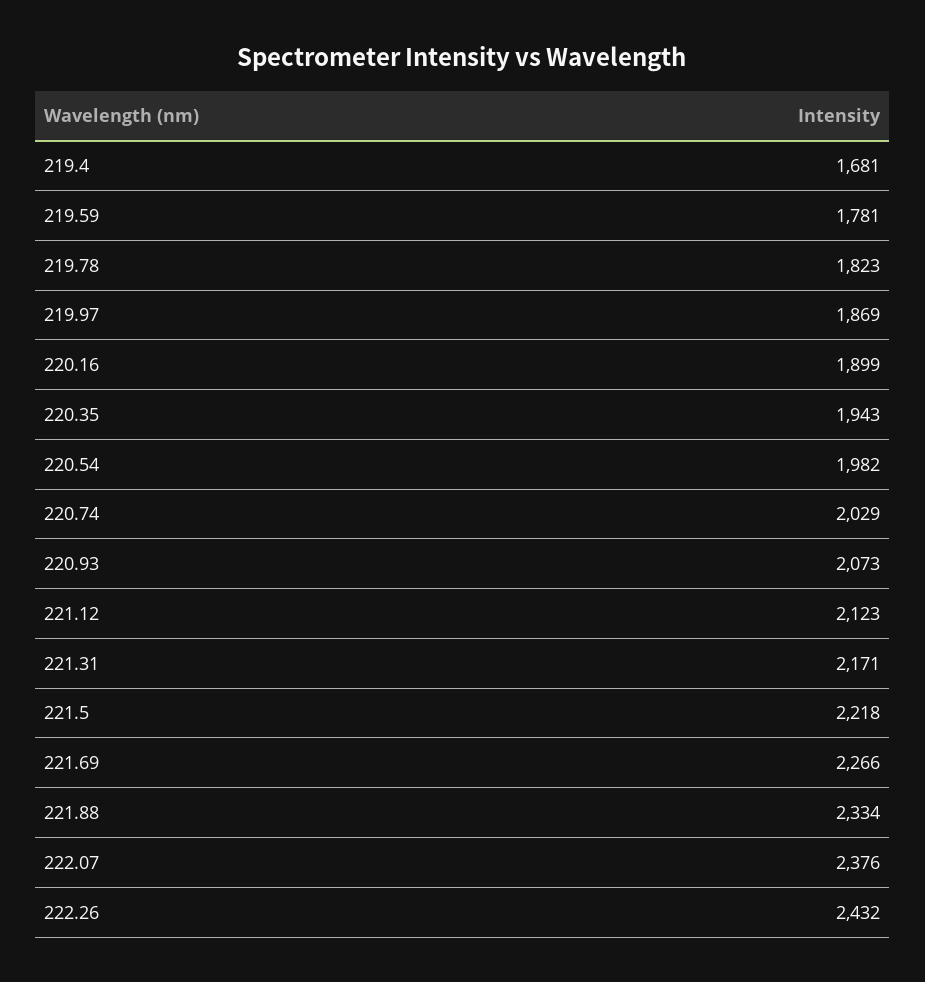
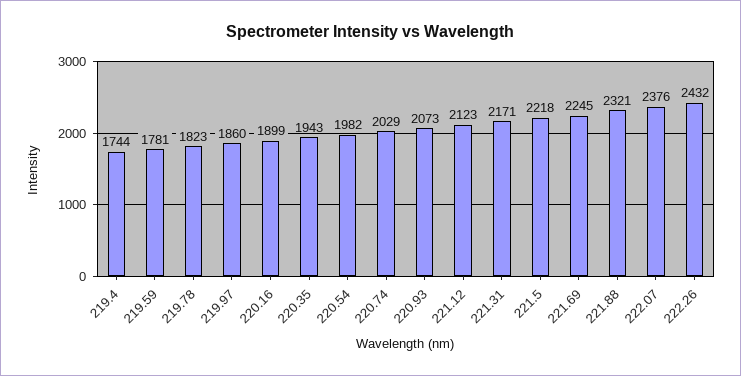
219.4: 1681 -> 1744
219.97: 1869 -> 1860
221.69: 2266 -> 2245
221.88: 2334 -> 2321

